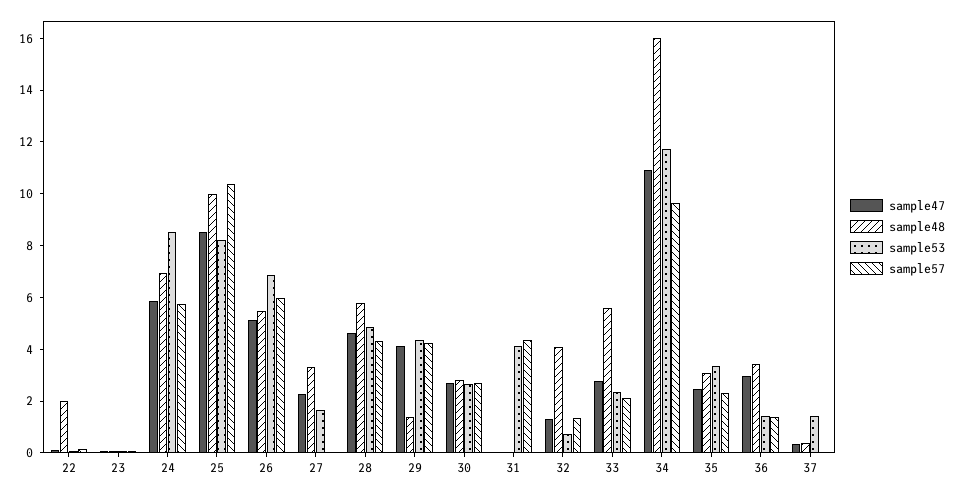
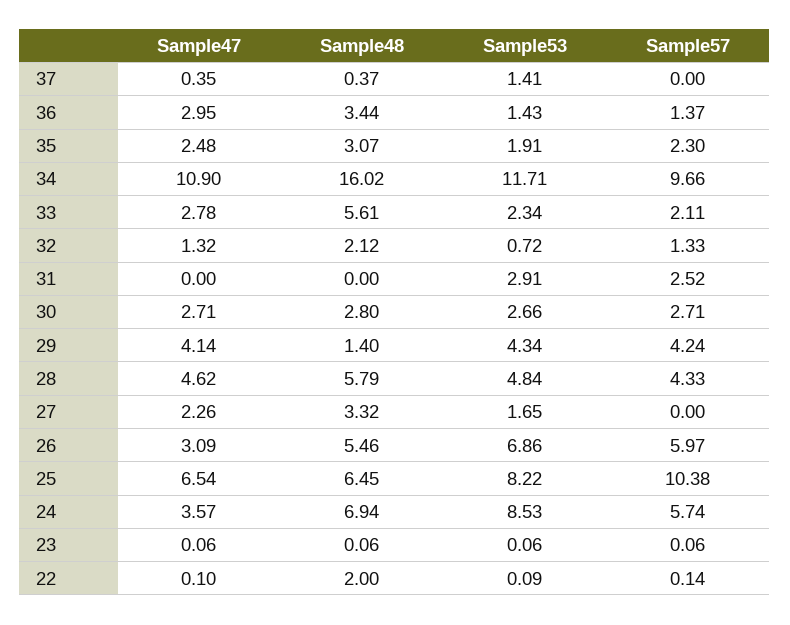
sample47, 24: 6 -> 3.57
sample47, 25: 8.5 -> 6.54
sample48, 25: 10 -> 6.45
sample47, 26: 5 -> 3.09
sample53, 31: 4 -> 2.91
sample57, 31: 4.5 -> 2.52
sample48, 32: 4 -> 2.12
sample53, 35: 3.5 -> 1.91

